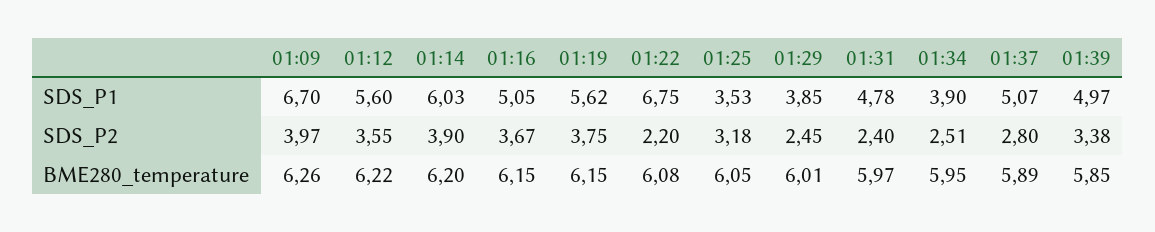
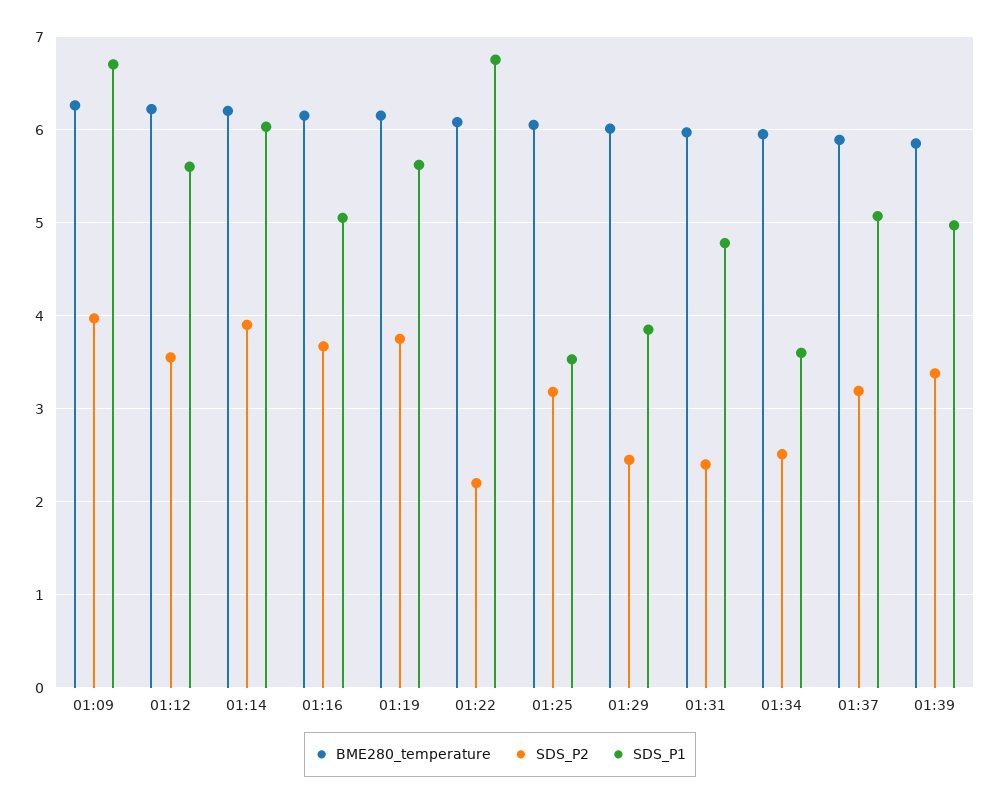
SDS_P1, 01:34: 3.9 -> 3.6
SDS_P2, 01:37: 2.8 -> 3.2

